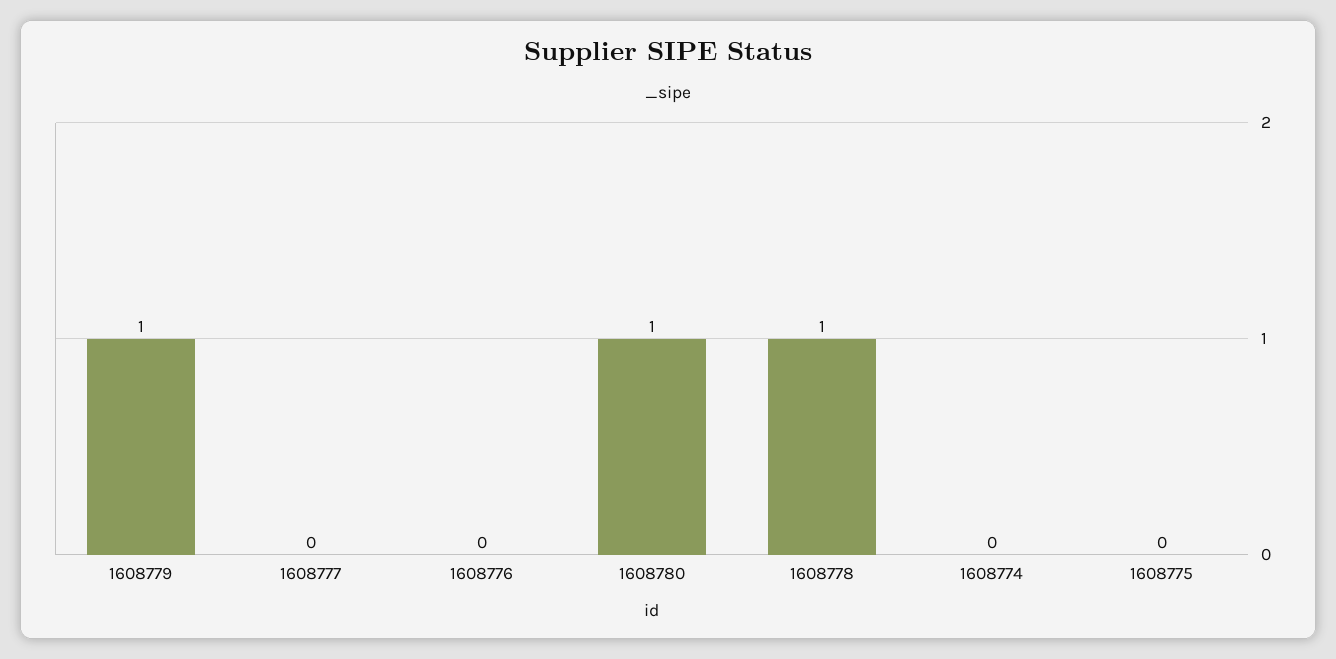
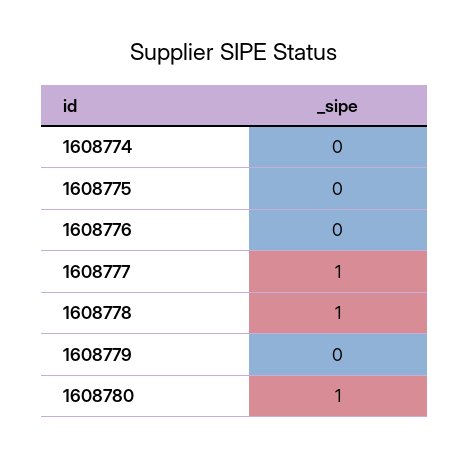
1608779: 1 -> 0
1608777: 0 -> 1

